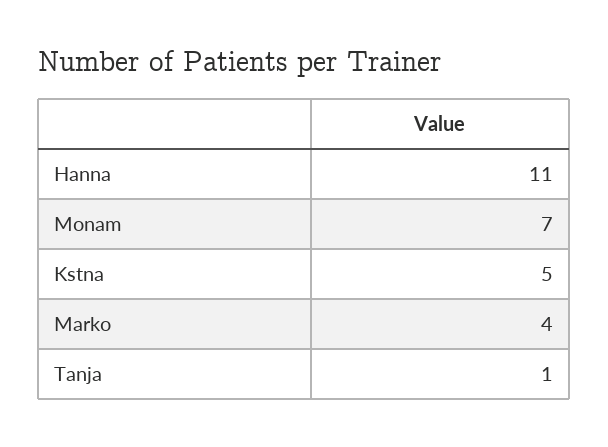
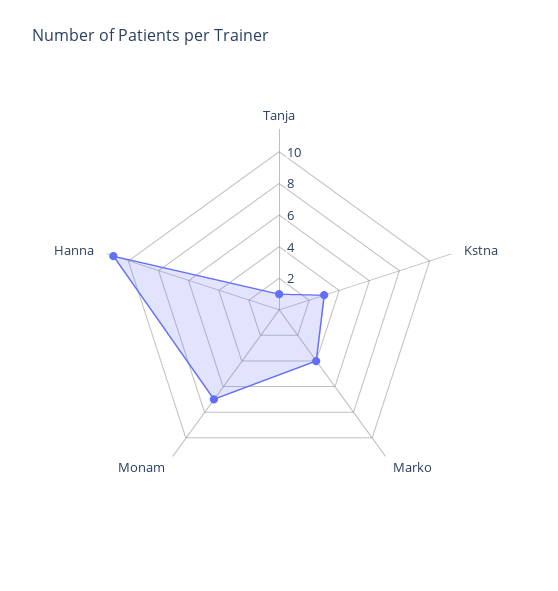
Kstna: 5 -> 3

